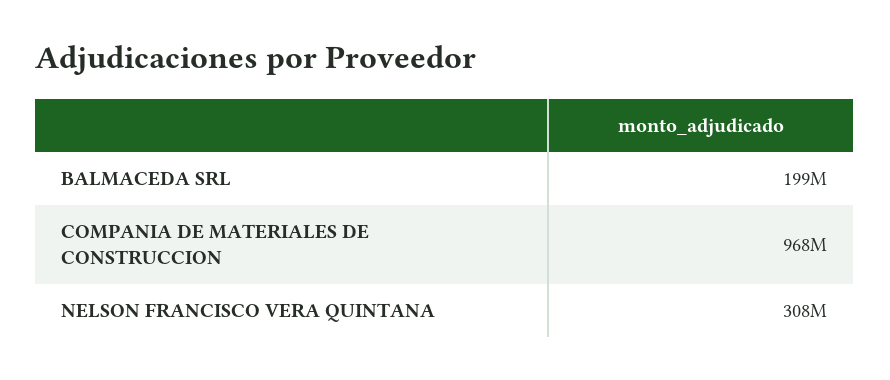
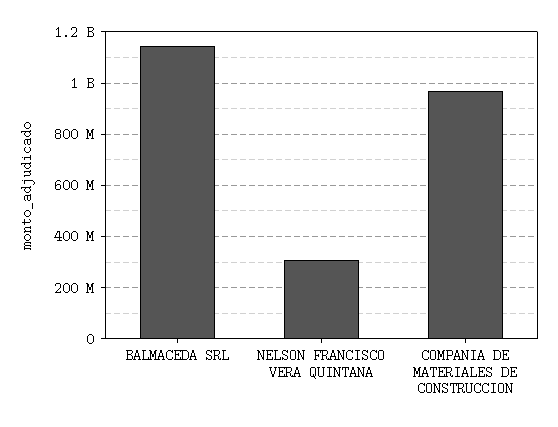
BALMACEDA SRL: 199000000 -> 1150000000

